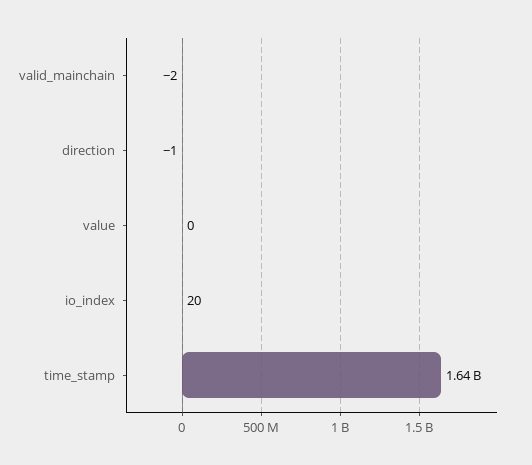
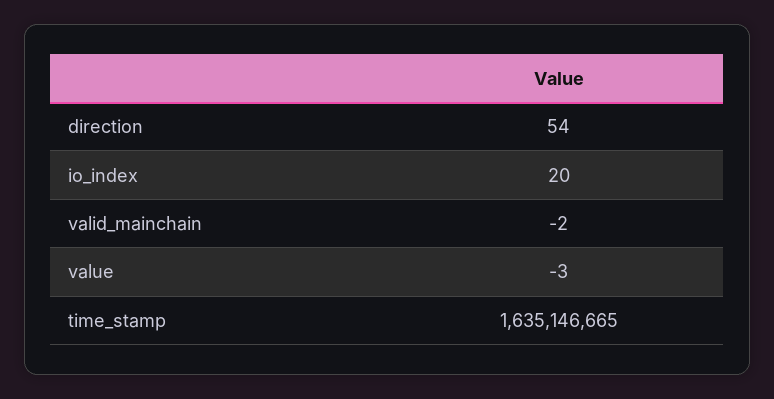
direction: -1 -> 54
value: 0 -> -3

